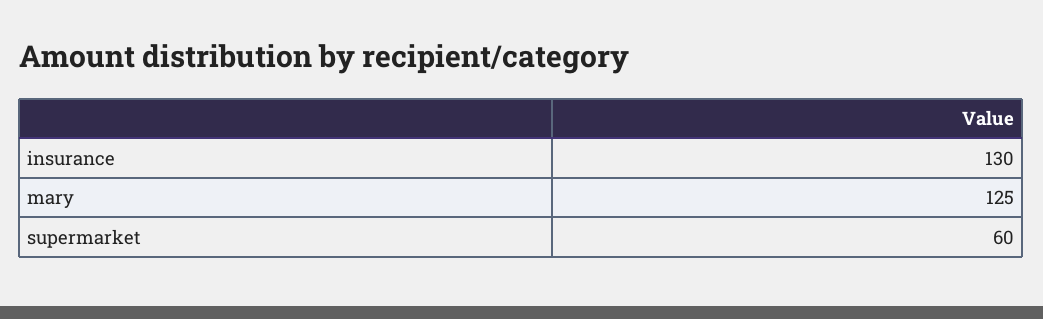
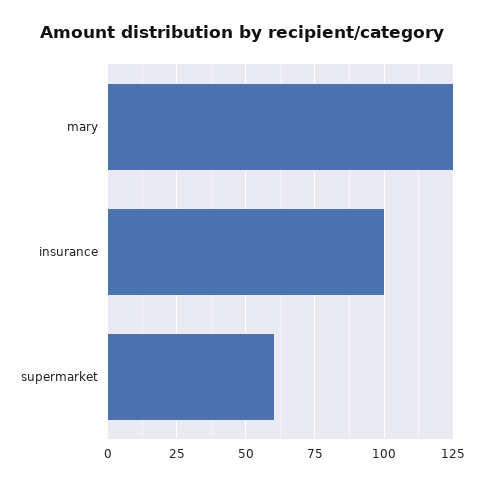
insurance: 130 -> 100

